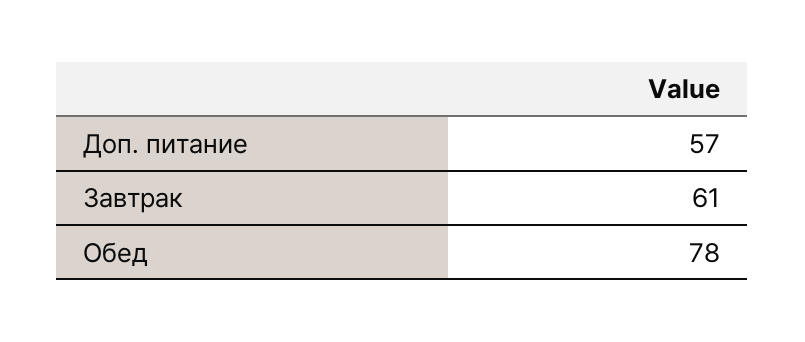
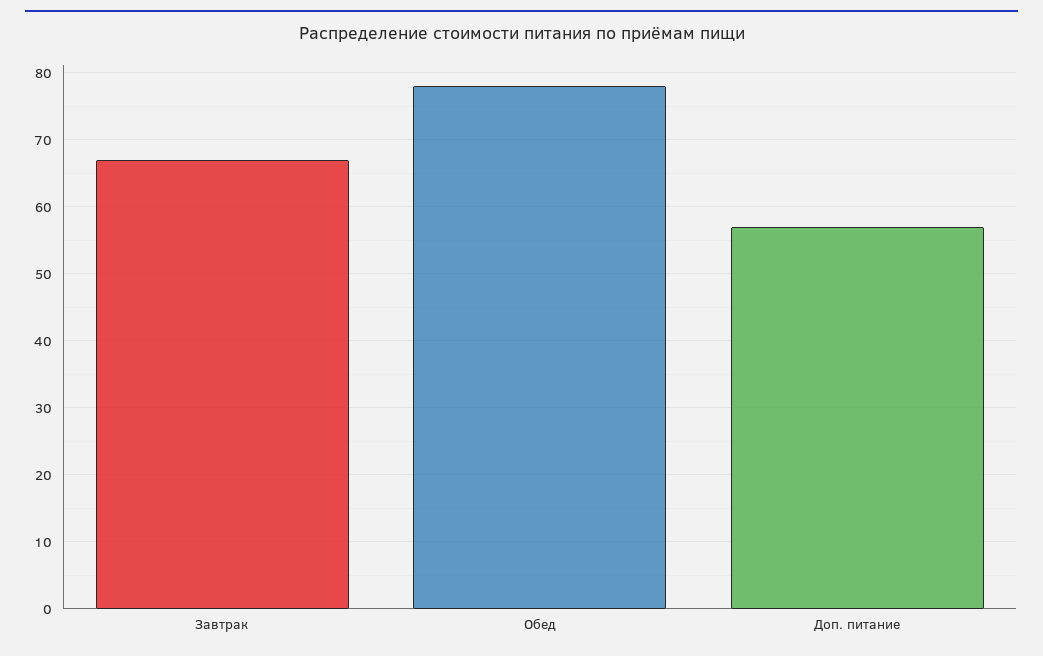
Завтрак: 61 -> 67

